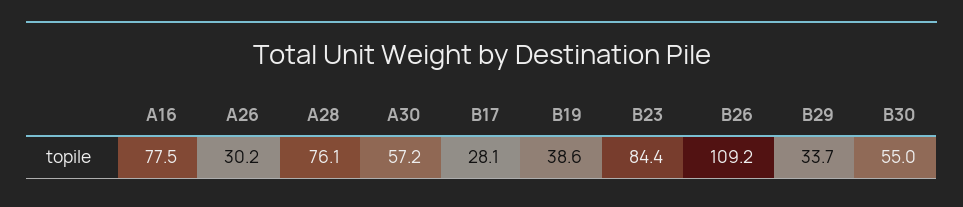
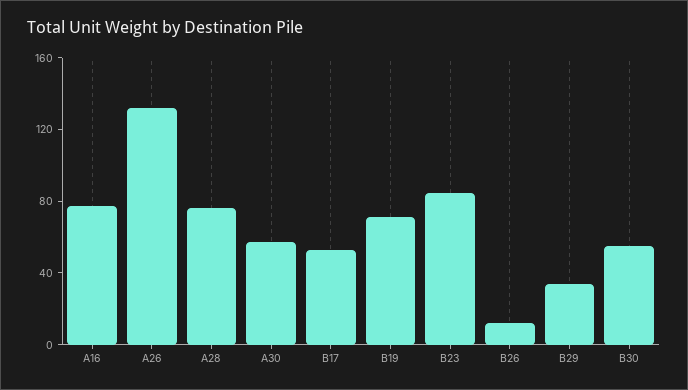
A26: 30.2 -> 130
B17: 28.1 -> 50
B19: 38.6 -> 70
B26: 109.2 -> 10

